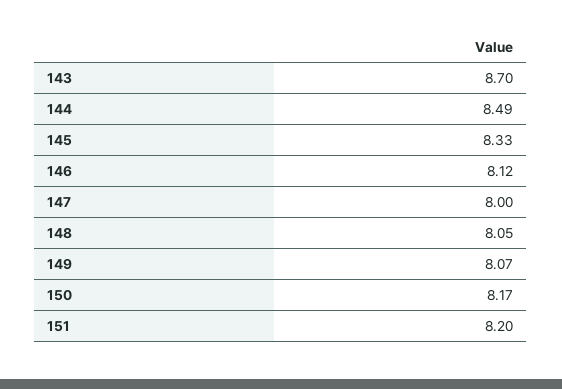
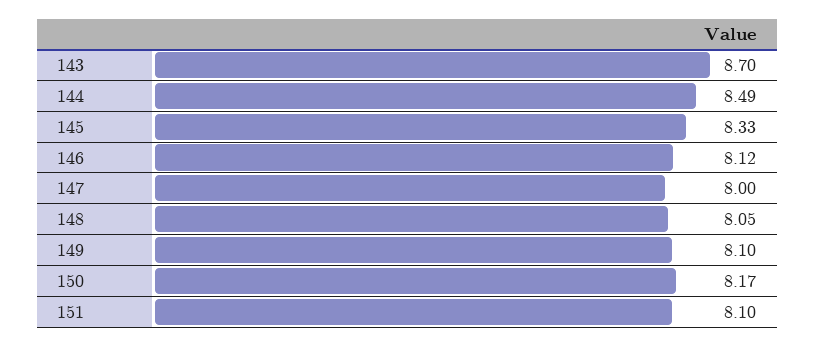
149: 8.07 -> 8.1
151: 8.2 -> 8.1

